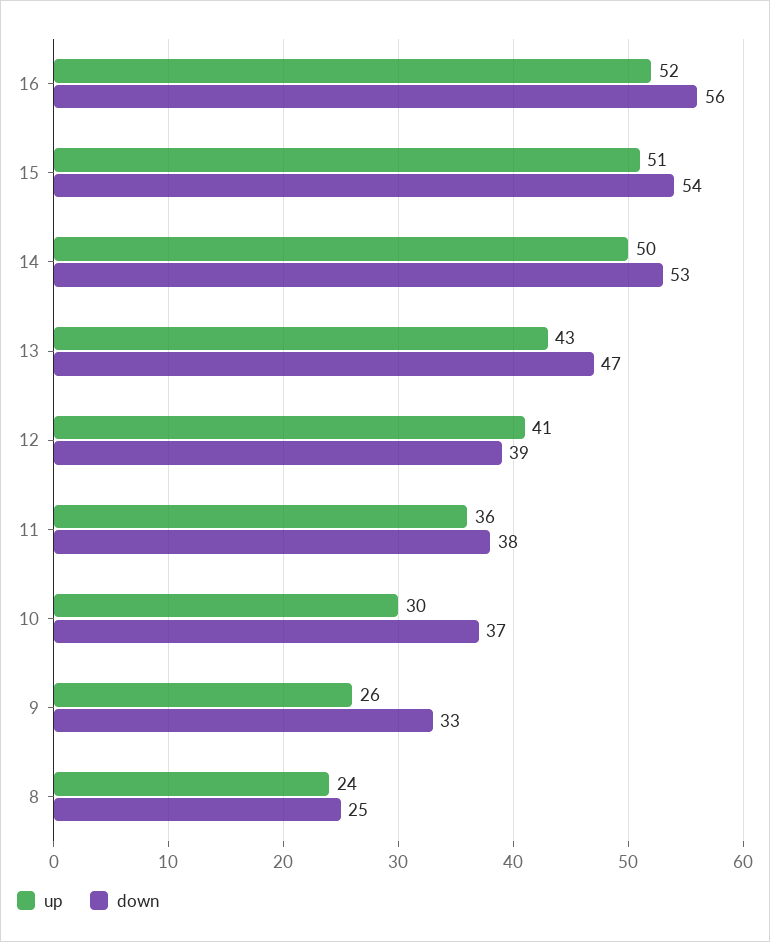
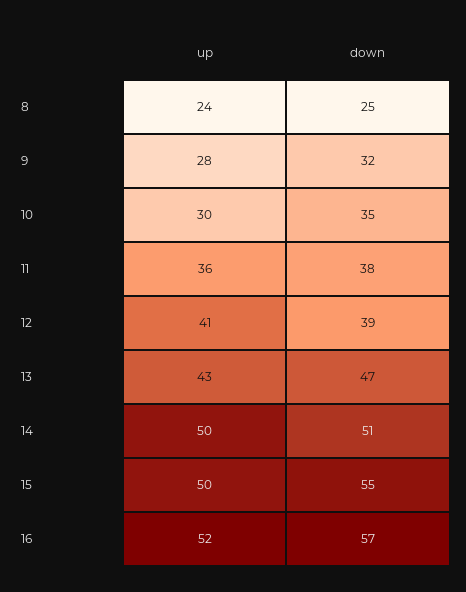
down, 16: 56 -> 57
up, 15: 51 -> 50
down, 15: 54 -> 55
down, 14: 53 -> 51
down, 10: 37 -> 35
up, 9: 26 -> 28
down, 9: 33 -> 32

